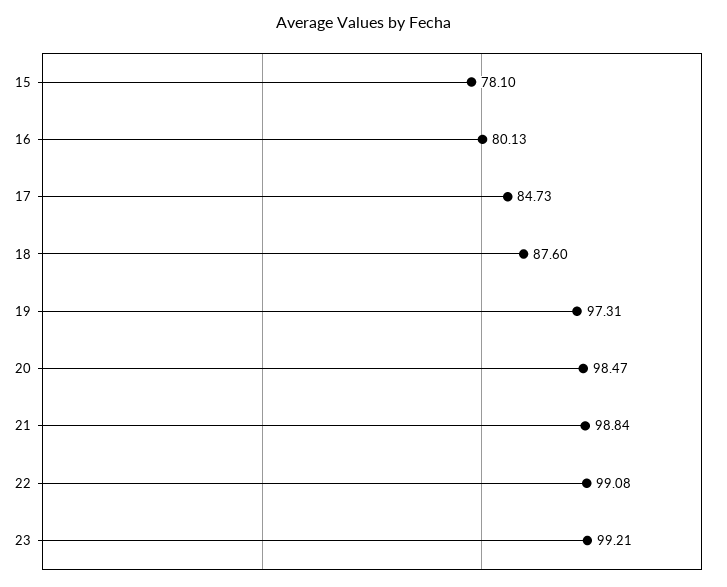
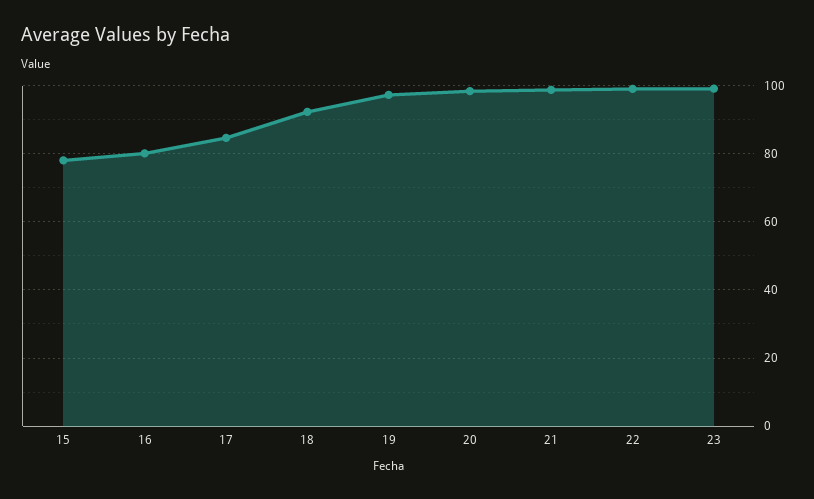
18: 87.6 -> 92

